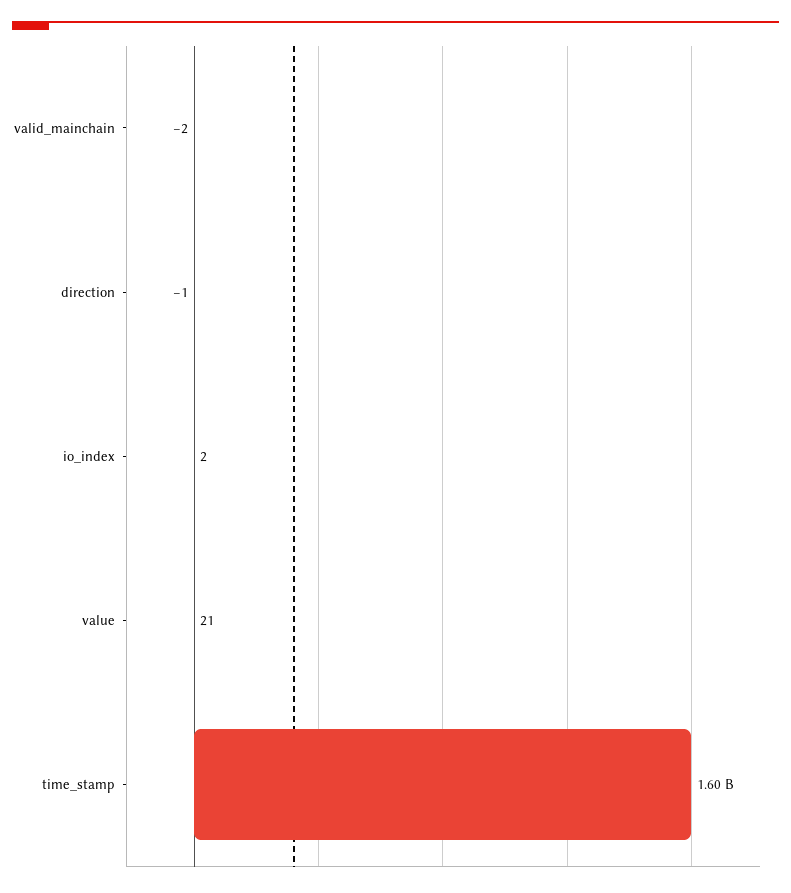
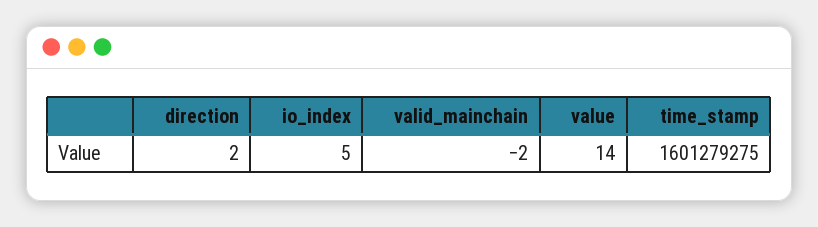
direction: -1 -> 2
io_index: 2 -> 5
value: 21 -> 14

